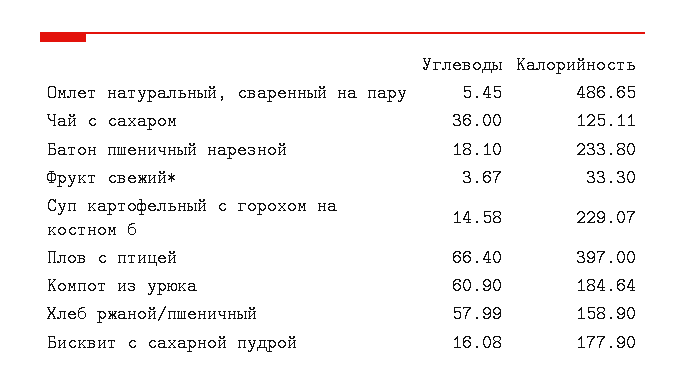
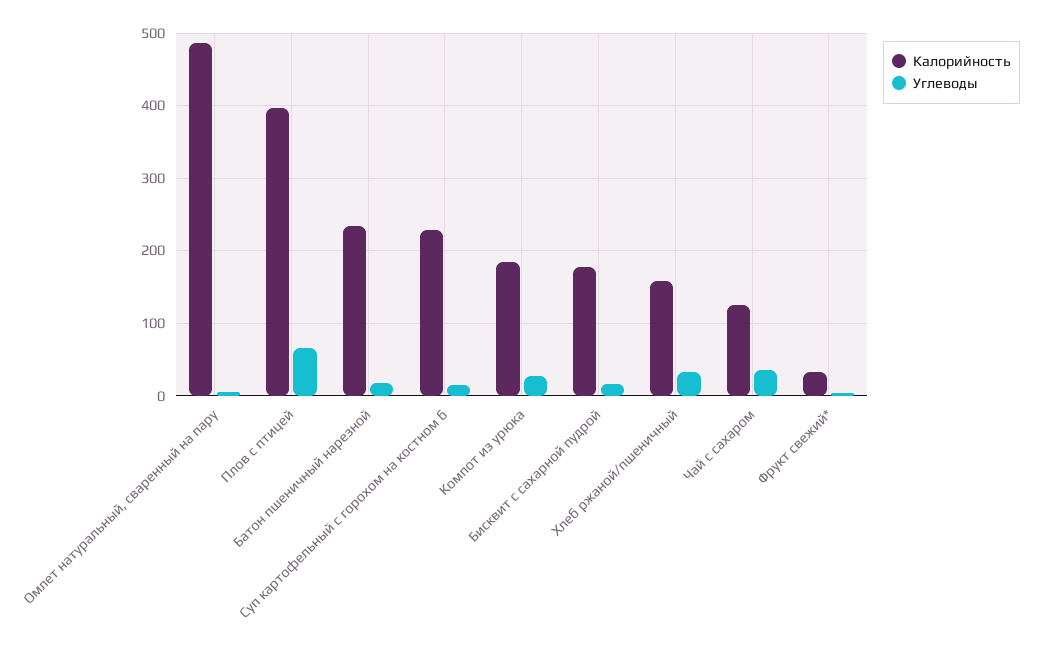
Углеводы, Компот из урюка: 60.9 -> 30
Углеводы, Хлеб ржаной/пшеничный: 57.99 -> 30

